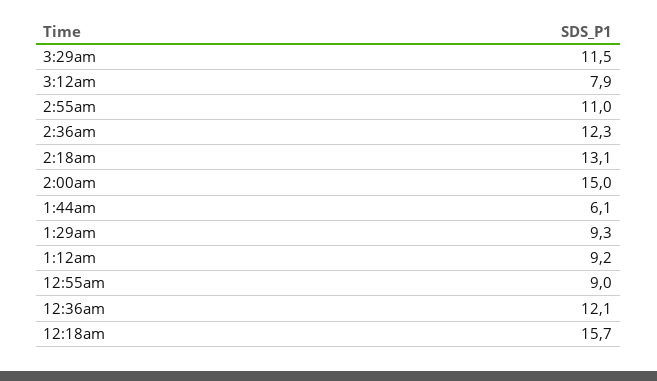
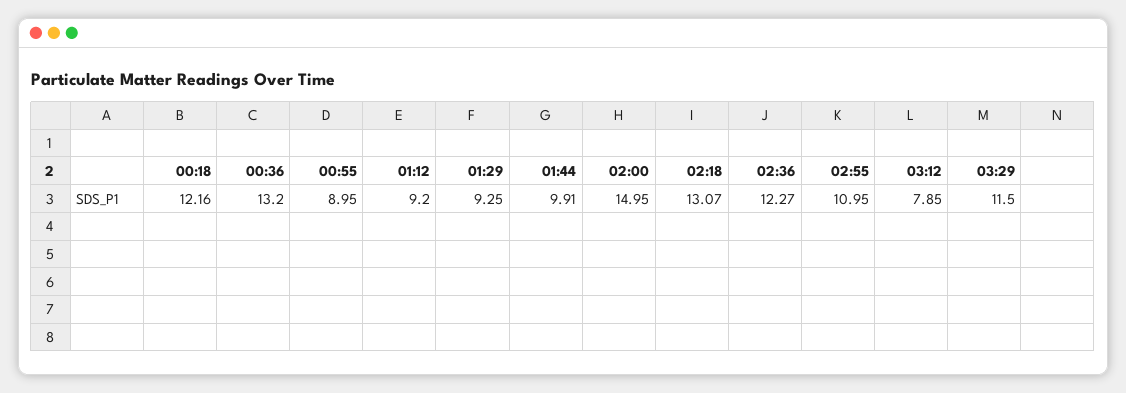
1:44am: 6.1 -> 9.91
12:36am: 12.1 -> 13.2
12:18am: 15.7 -> 12.16

